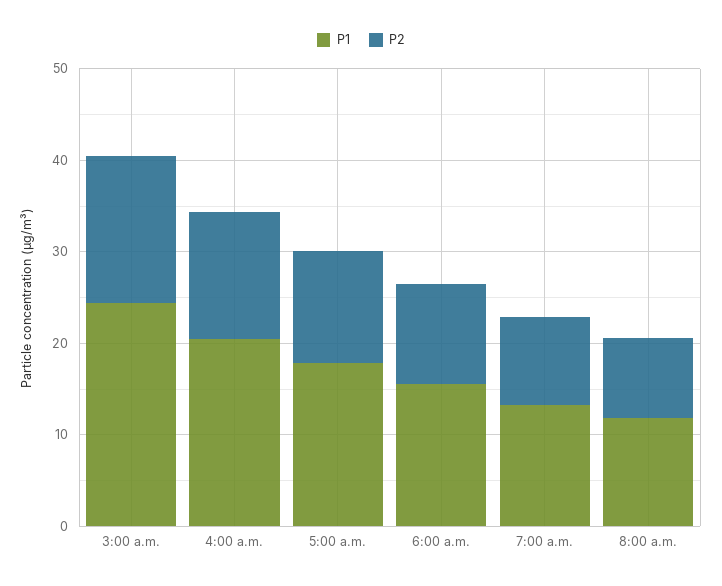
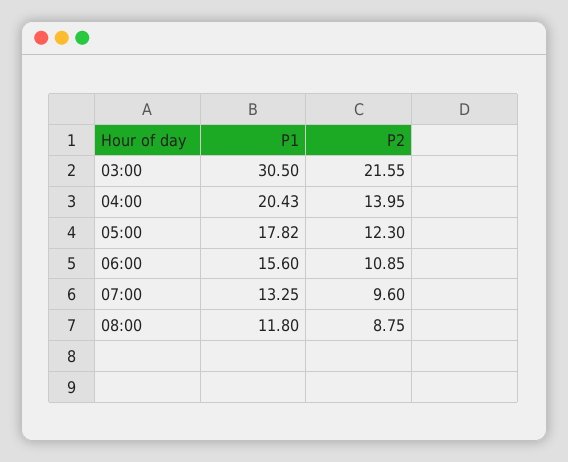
P1, 3:00 a.m.: 24 -> 30.5
P2, 3:00 a.m.: 16 -> 21.55

